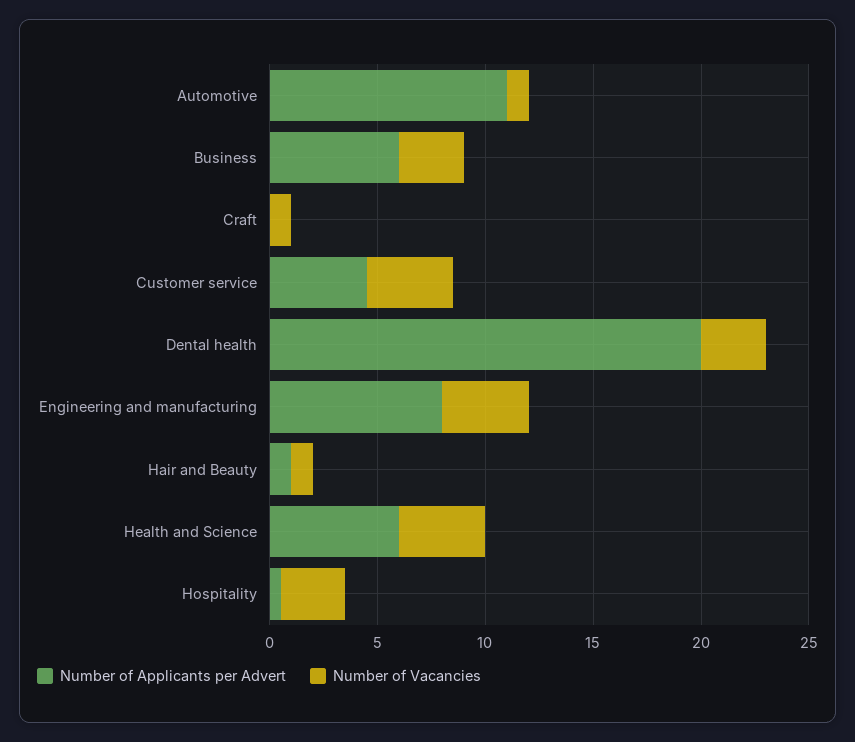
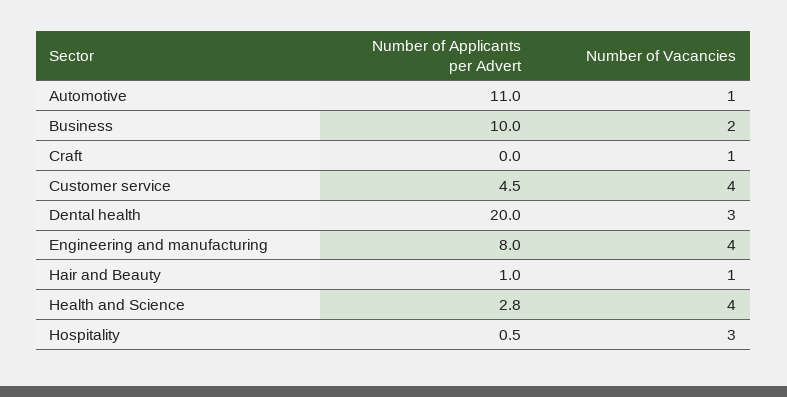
Number of Applicants per Advert, Business: 6 -> 10
Number of Vacancies, Business: 3 -> 2
Number of Applicants per Advert, Health and Science: 6 -> 2.8

